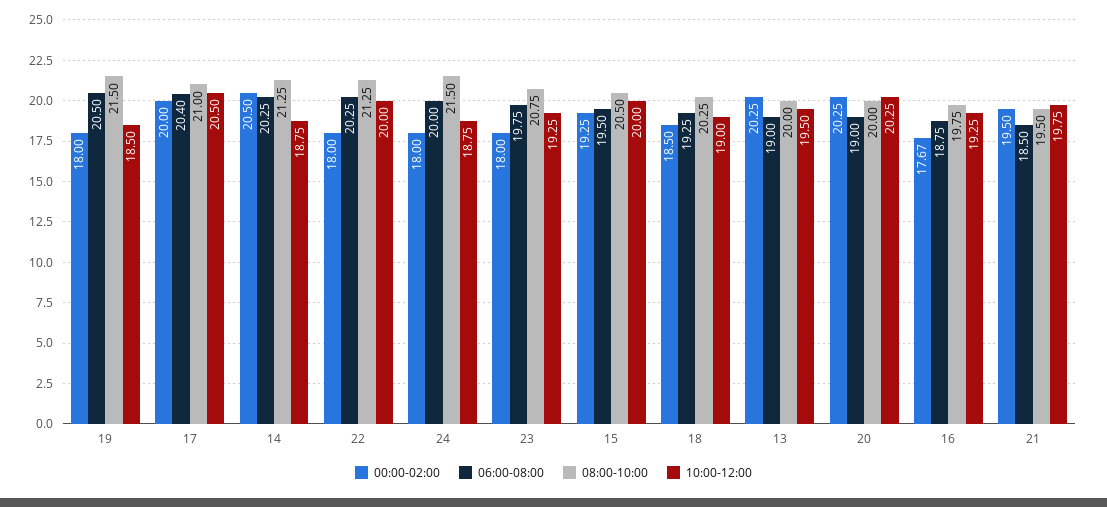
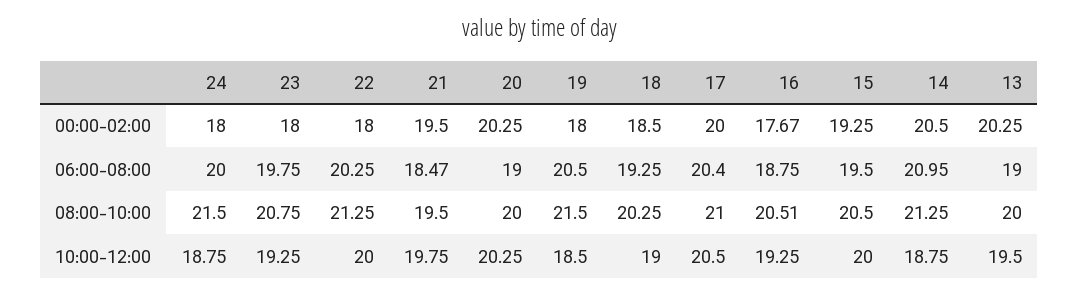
06:00-08:00, 14: 20.25 -> 20.95
08:00-10:00, 16: 19.75 -> 20.51
06:00-08:00, 21: 18.5 -> 18.47

